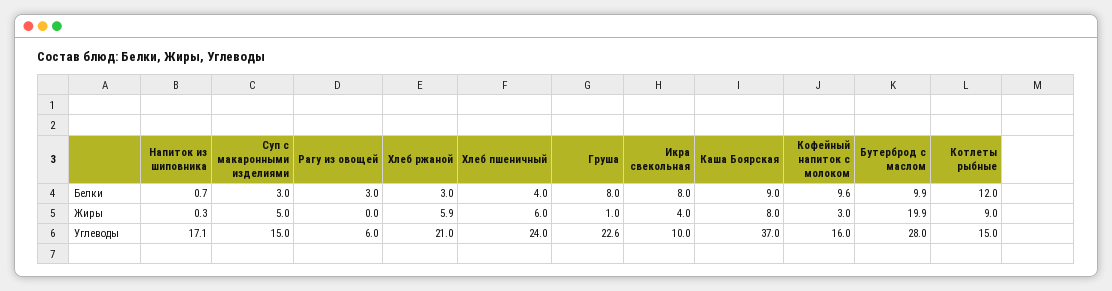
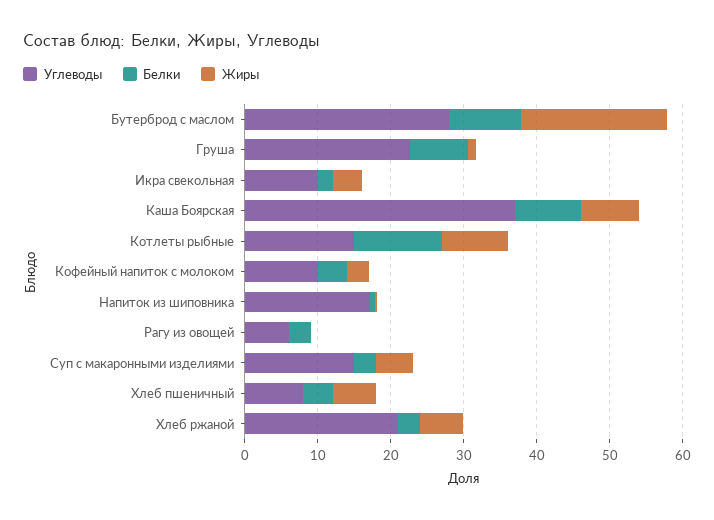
Белки, Икра свекольная: 8 -> 2
Белки, Кофейный напиток с молоком: 9.6 -> 4
Углеводы, Хлеб пшеничный: 24 -> 8
Углеводы, Кофейный напиток с молоком: 16 -> 10

